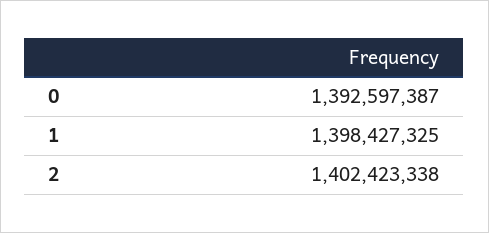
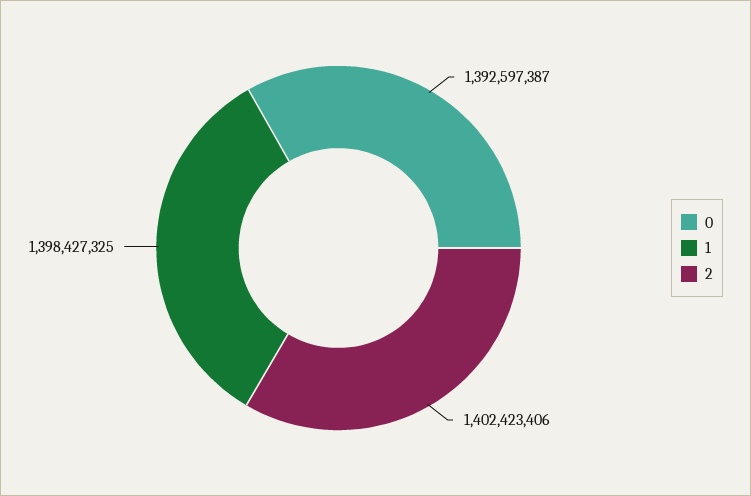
2: 1402423338 -> 1402423406

